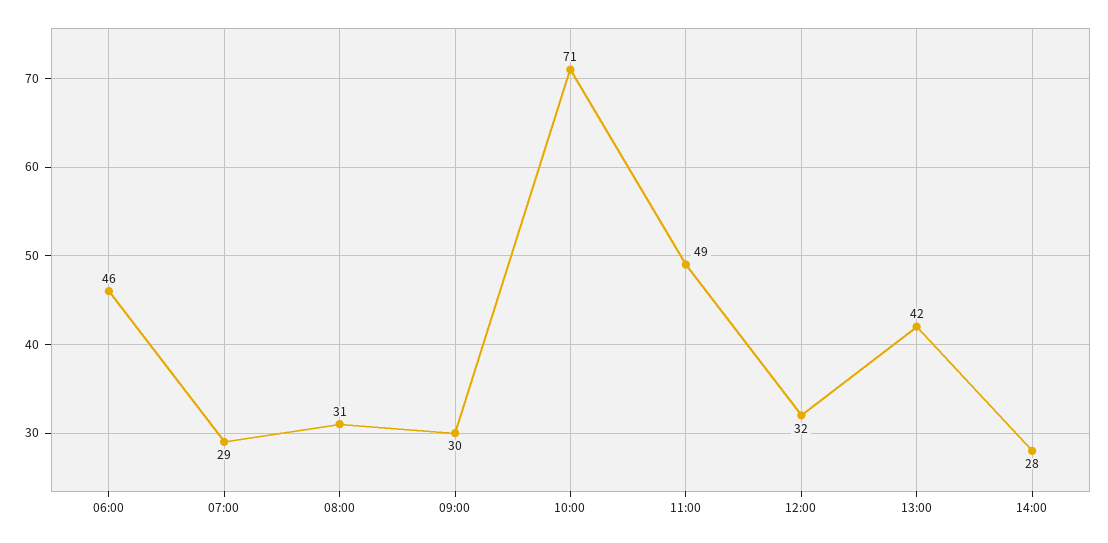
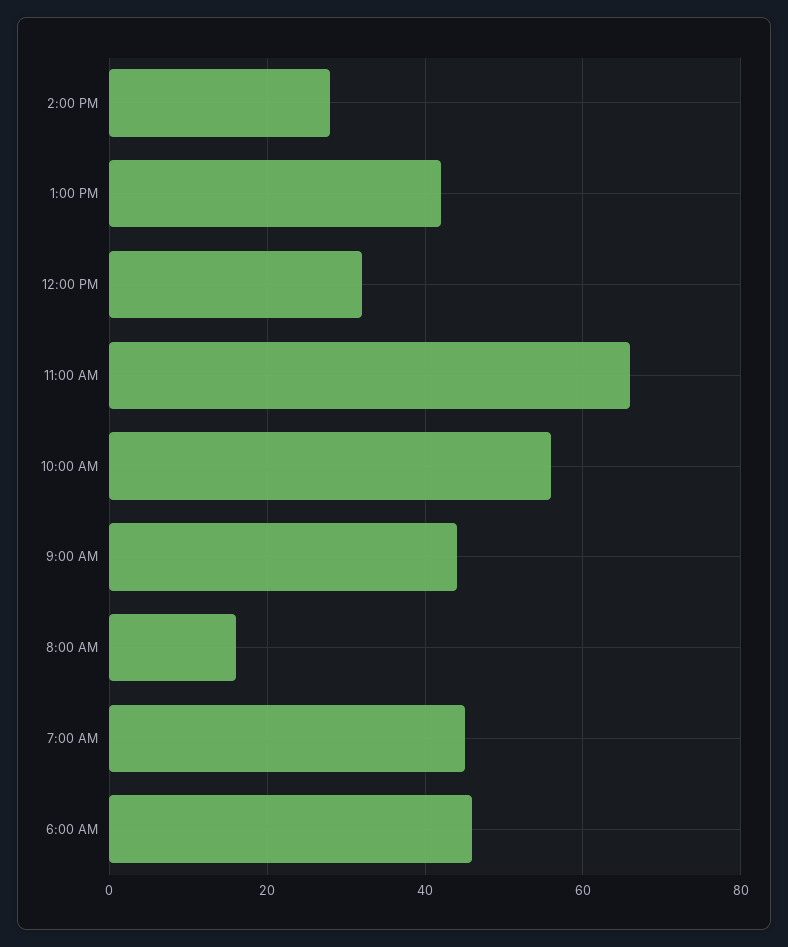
07:00: 29 -> 45
08:00: 31 -> 15
09:00: 30 -> 45
10:00: 71 -> 55
11:00: 49 -> 65

